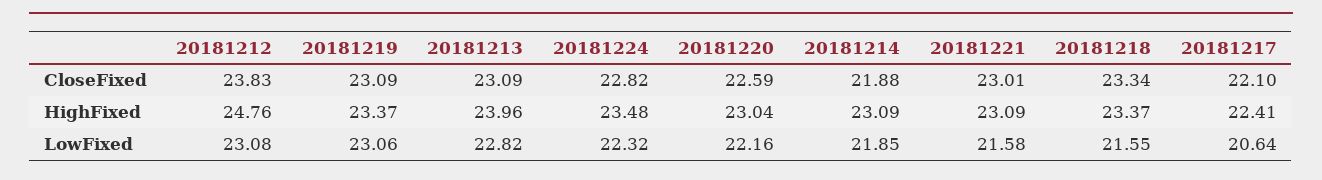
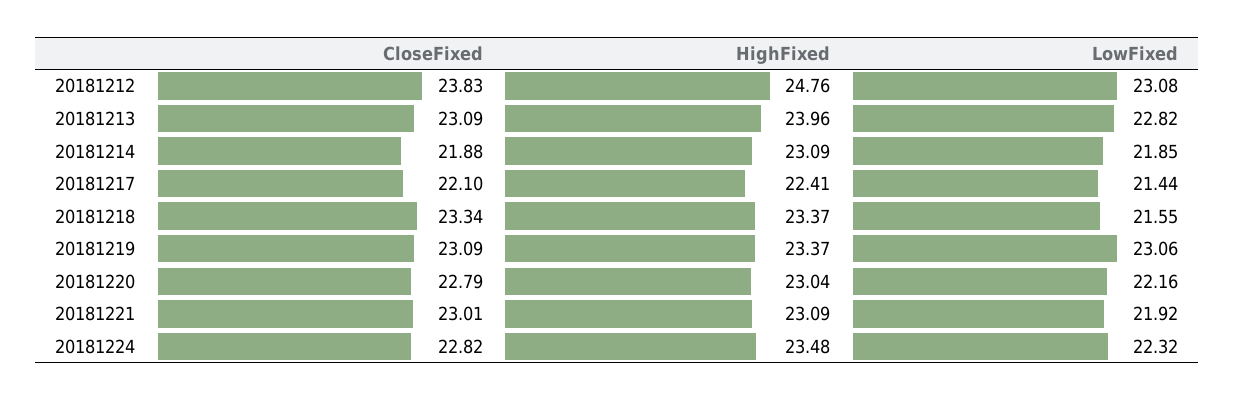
20181220, CloseFixed: 22.59 -> 22.79
20181221, LowFixed: 21.58 -> 21.92
20181217, LowFixed: 20.64 -> 21.44

